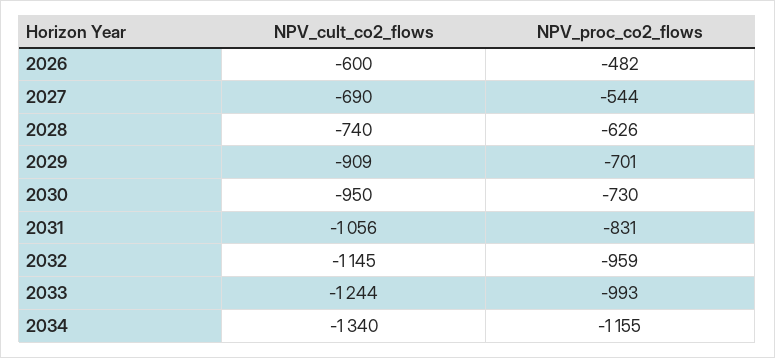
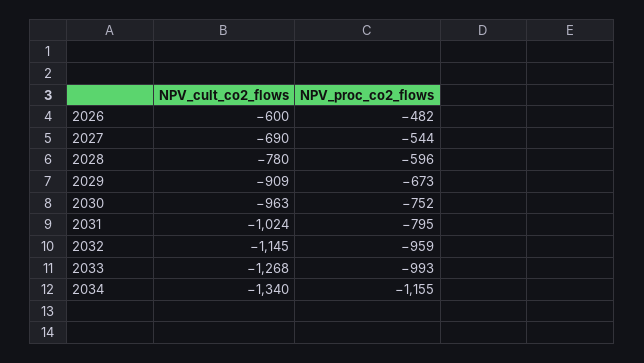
NPV_cult_co2_flows, 2028: -740 -> -780
NPV_proc_co2_flows, 2028: -626 -> -596
NPV_proc_co2_flows, 2029: -701 -> -673
NPV_cult_co2_flows, 2030: -950 -> -963
NPV_proc_co2_flows, 2030: -730 -> -752
NPV_cult_co2_flows, 2031: -1056 -> -1024
NPV_proc_co2_flows, 2031: -831 -> -795
NPV_cult_co2_flows, 2033: -1244 -> -1268

